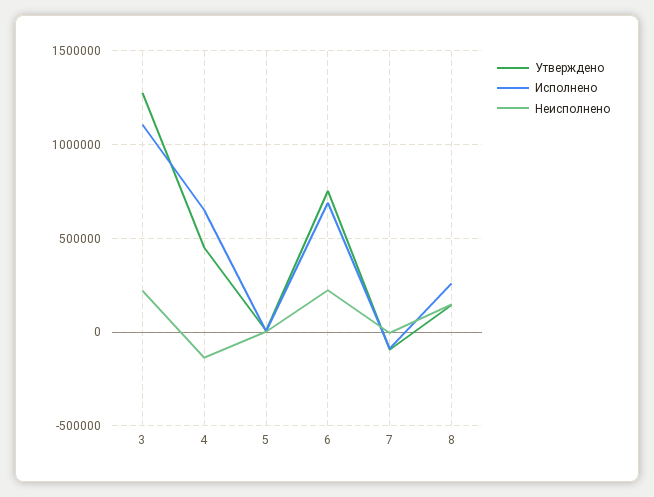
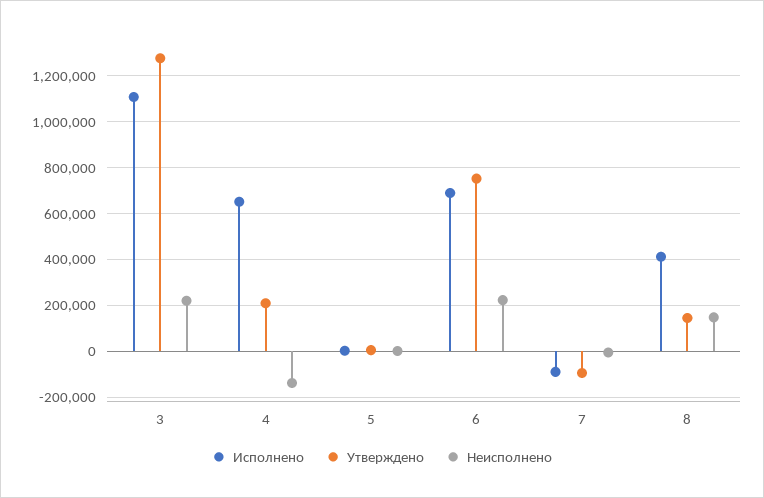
Утверждено, 4: 450000 -> 200000
Исполнено, 8: 250000 -> 400000

